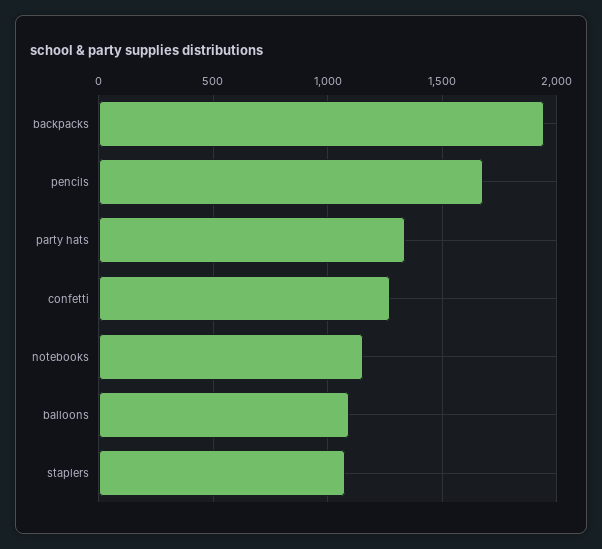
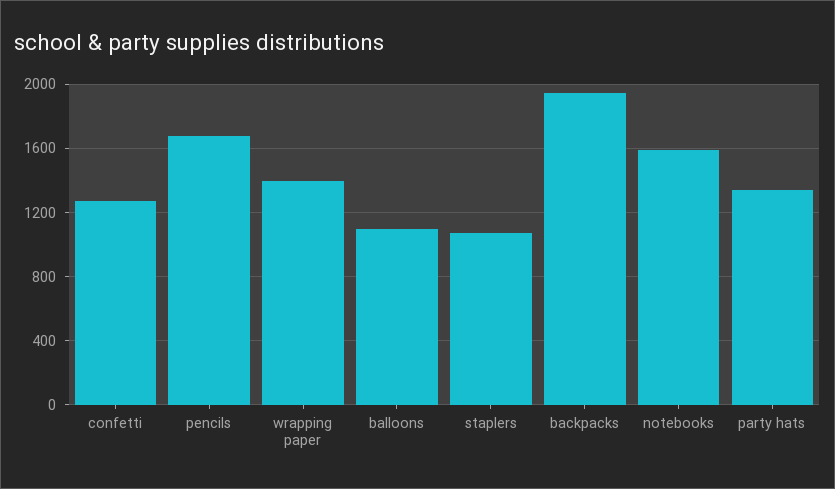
notebooks: 1150 -> 1600
wrapping paper: none -> 1400

